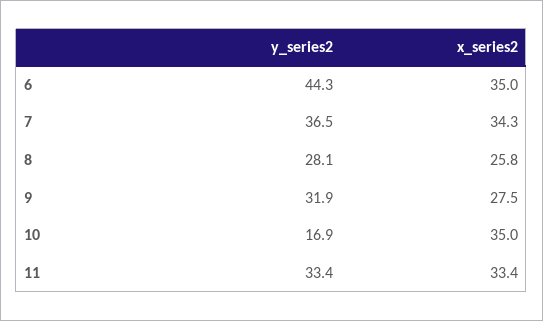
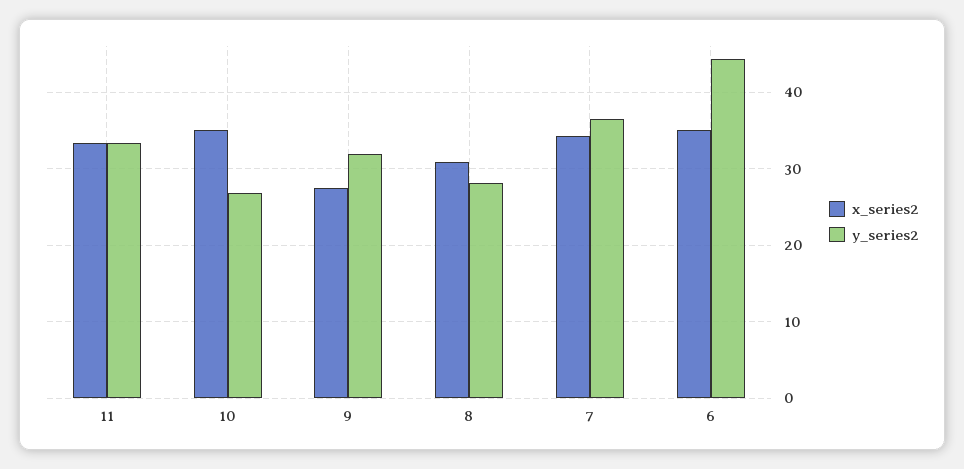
x_series2, 8: 25.8 -> 31
y_series2, 10: 16.9 -> 27

